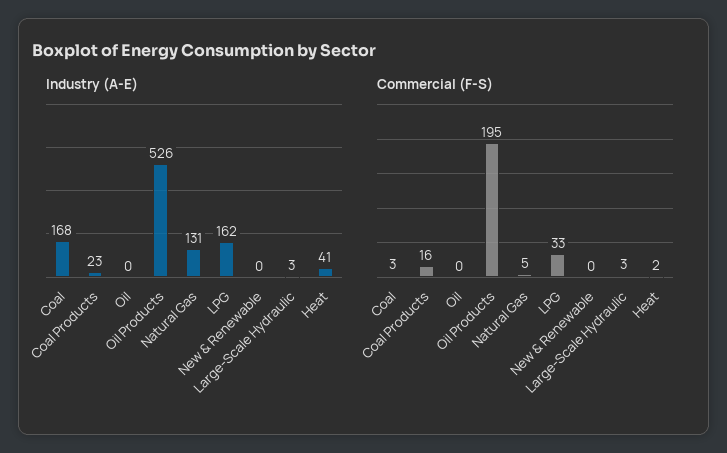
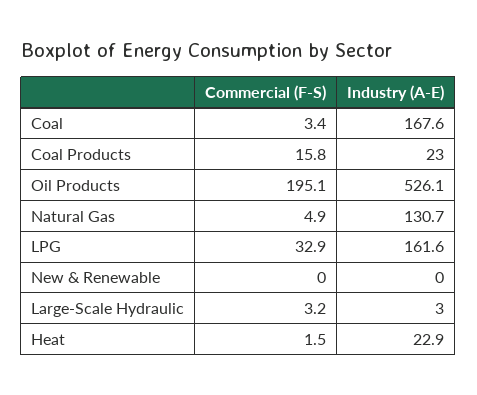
Industry (A-E), Oil: 0 -> none
Industry (A-E), Heat: 41 -> 22.9
Commercial (F-S), Oil: 0 -> none

